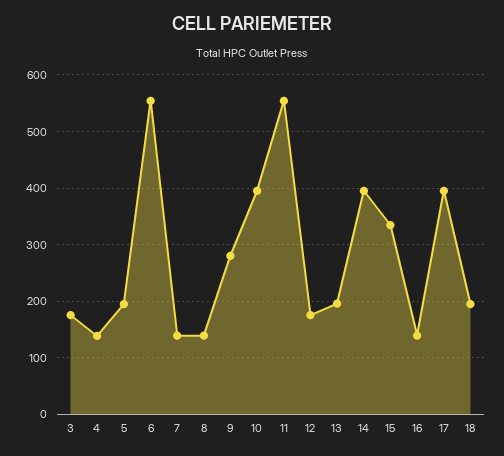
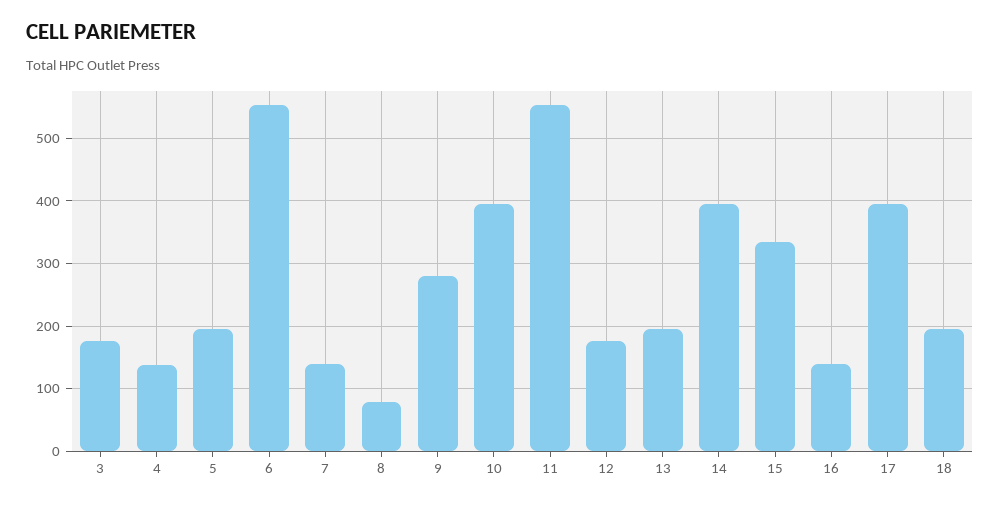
8: 140 -> 80

